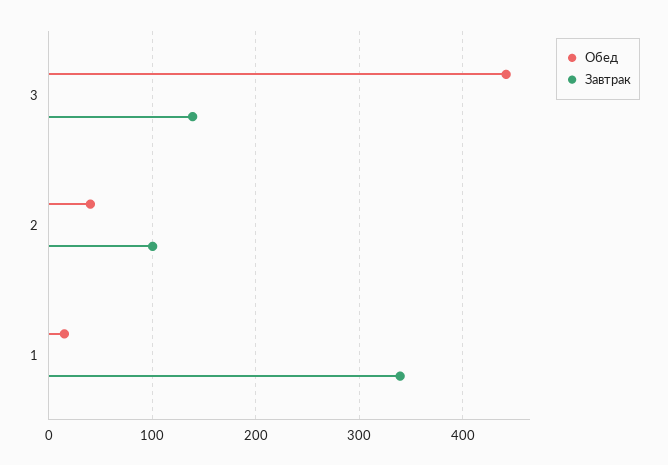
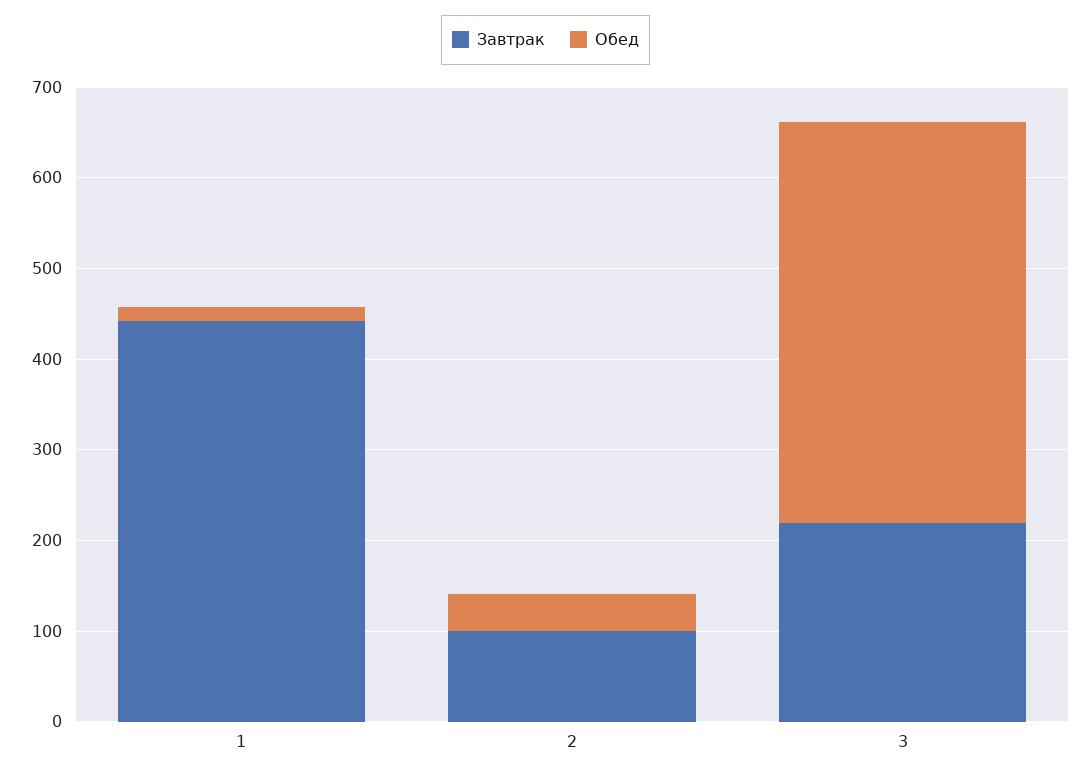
Завтрак, 3: 140 -> 220
Завтрак, 1: 340 -> 440

